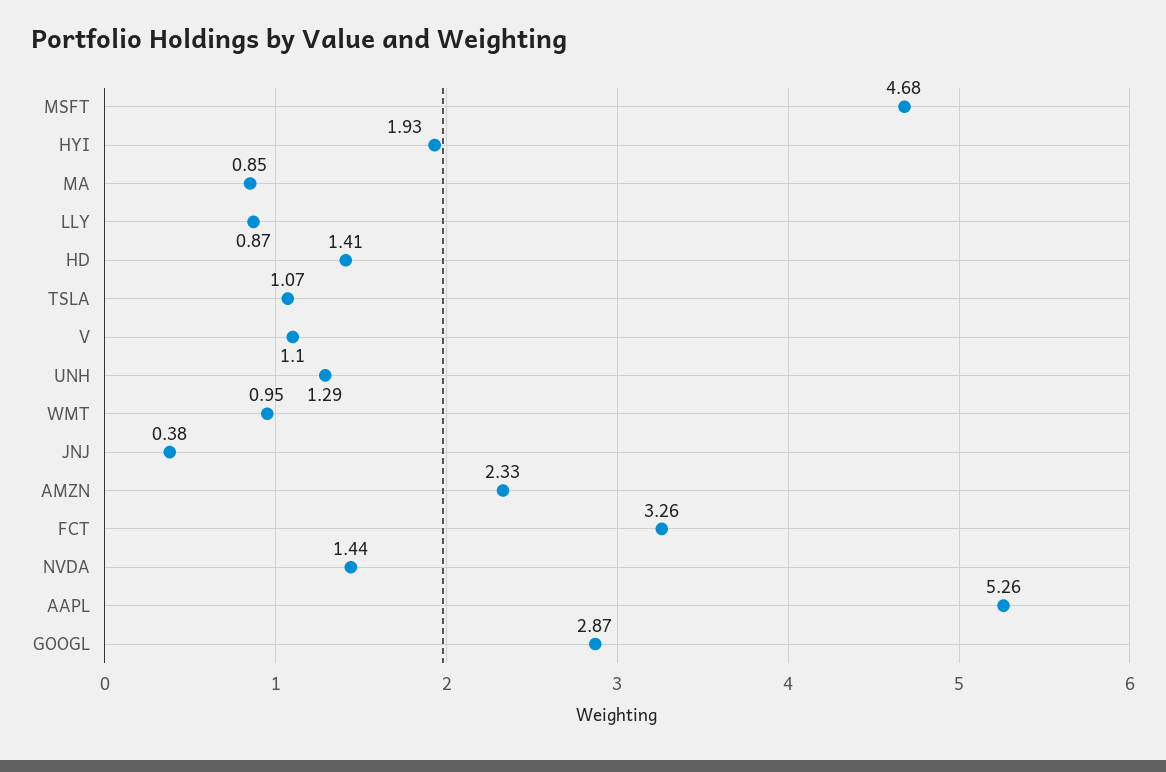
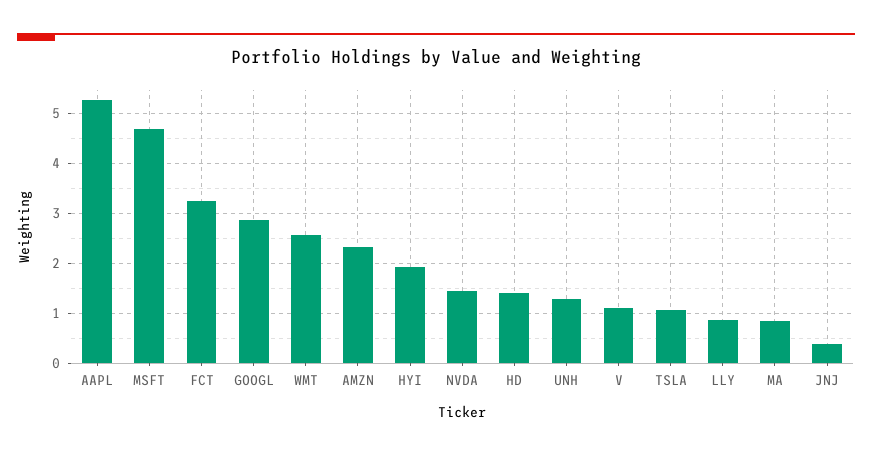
WMT: 0.95 -> 2.6

